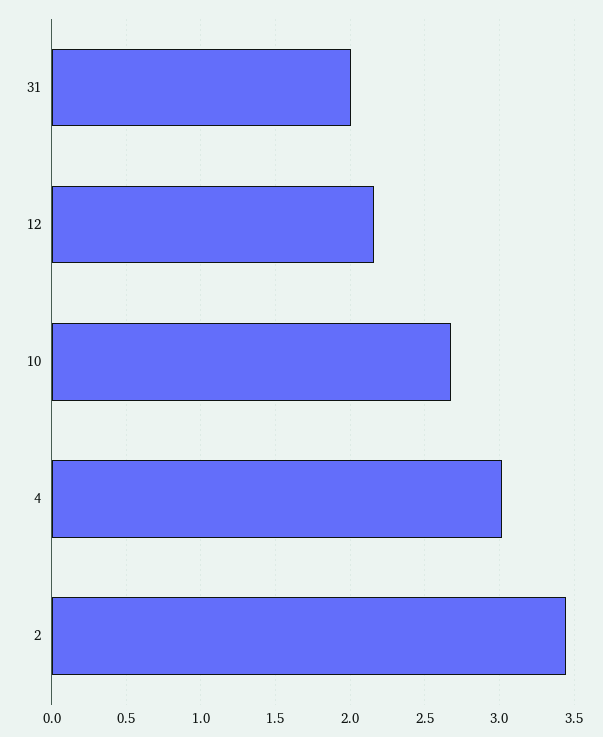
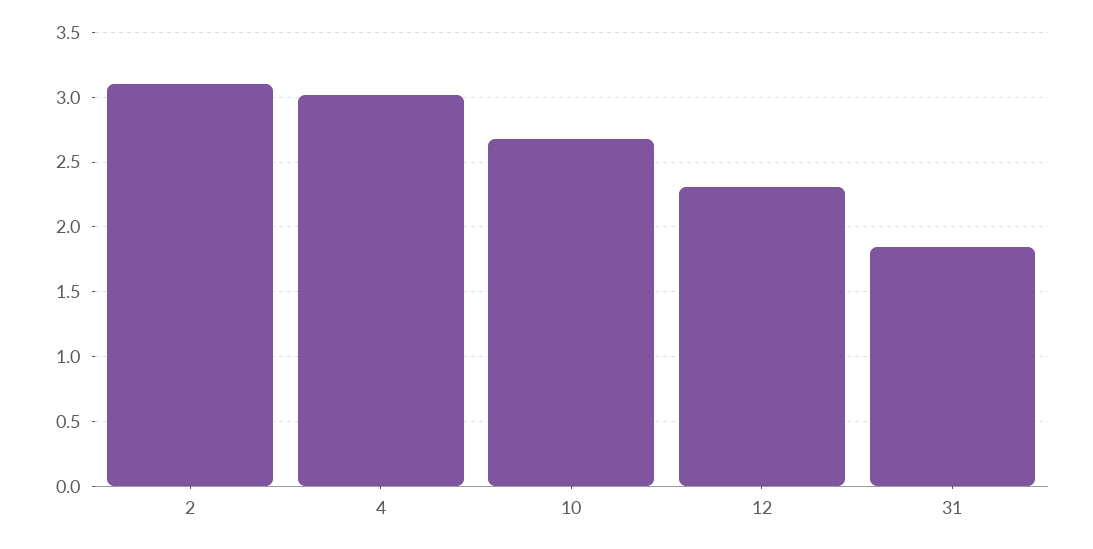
31: 2 -> 1.85
12: 2.15 -> 2.3
2: 3.45 -> 3.1

